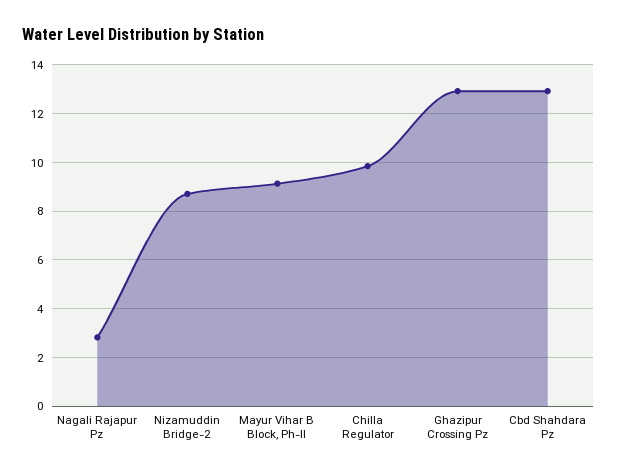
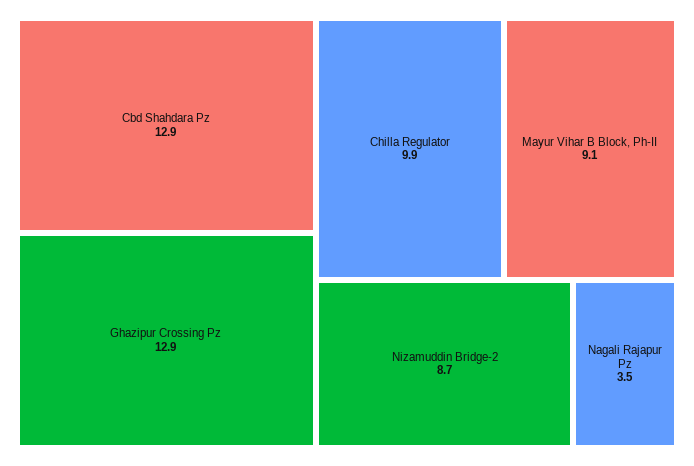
Nagali Rajapur Pz: 2.75 -> 3.5

